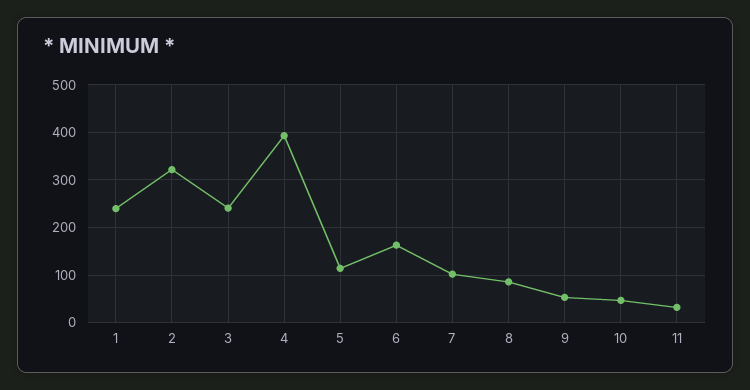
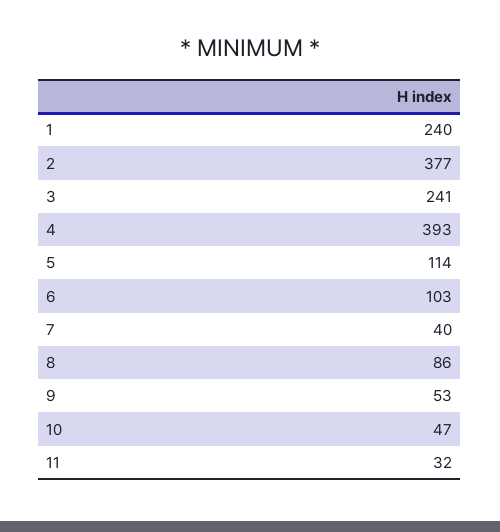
2: 320 -> 377
6: 160 -> 103
7: 100 -> 40

